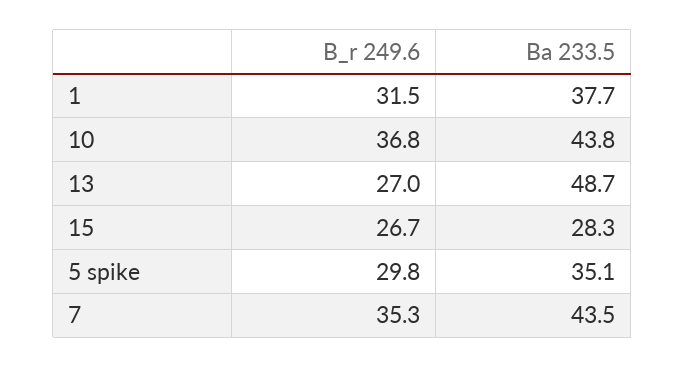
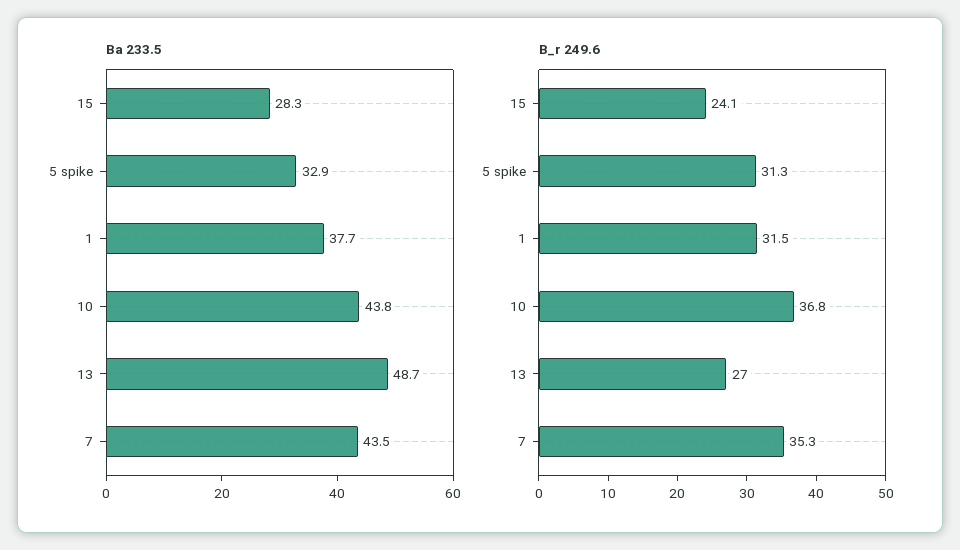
B_r 249.6, 15: 26.7 -> 24.1
B_r 249.6, 5 spike: 29.8 -> 31.3
Ba 233.5, 5 spike: 35.1 -> 32.9

